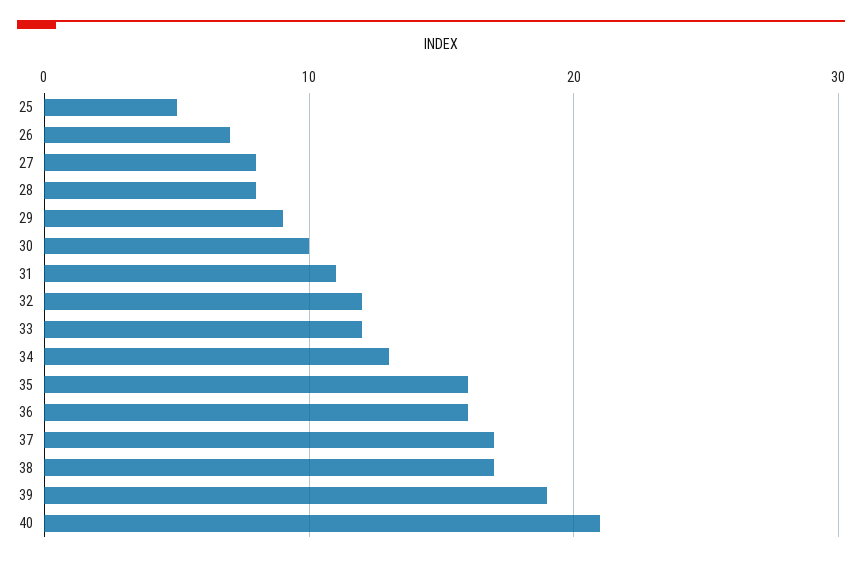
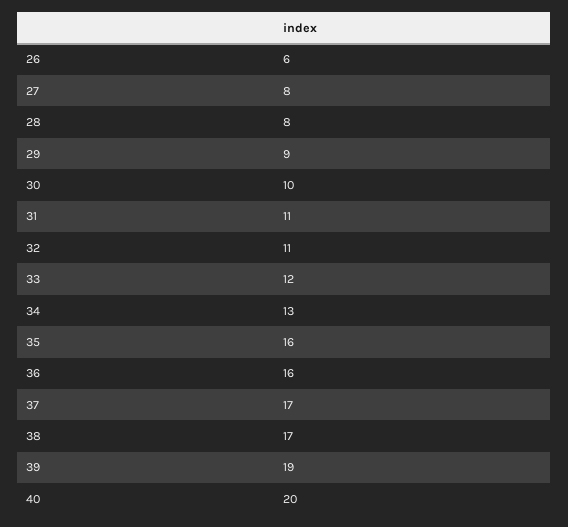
25: 5 -> none
26: 7 -> 6
32: 12 -> 11
40: 21 -> 20

